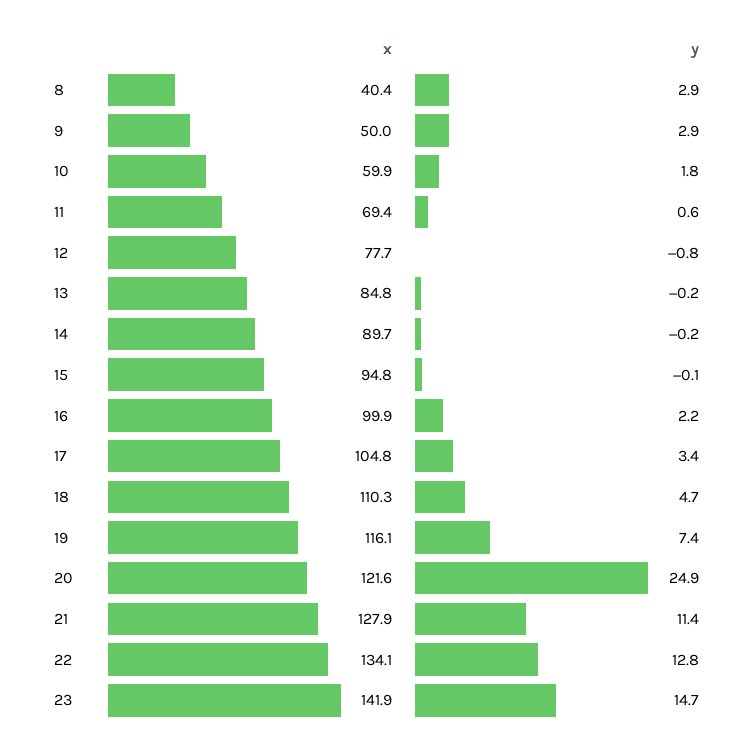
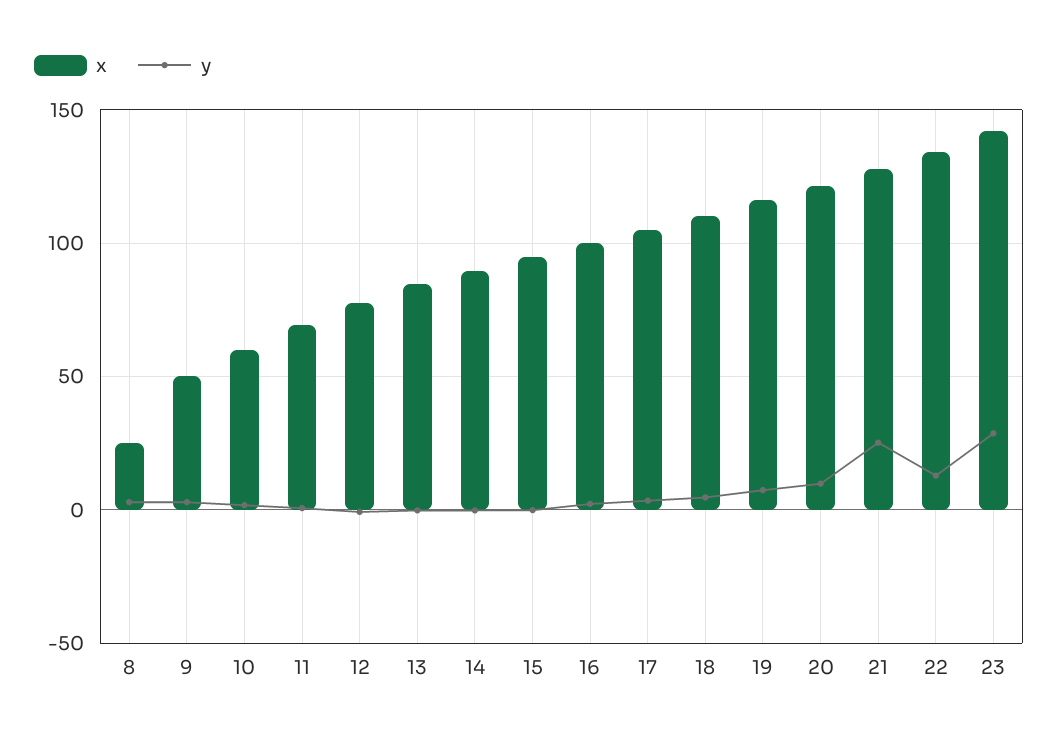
x, 8: 40.4 -> 25
y, 20: 24.9 -> 10
y, 21: 11.4 -> 25
y, 23: 14.7 -> 30

